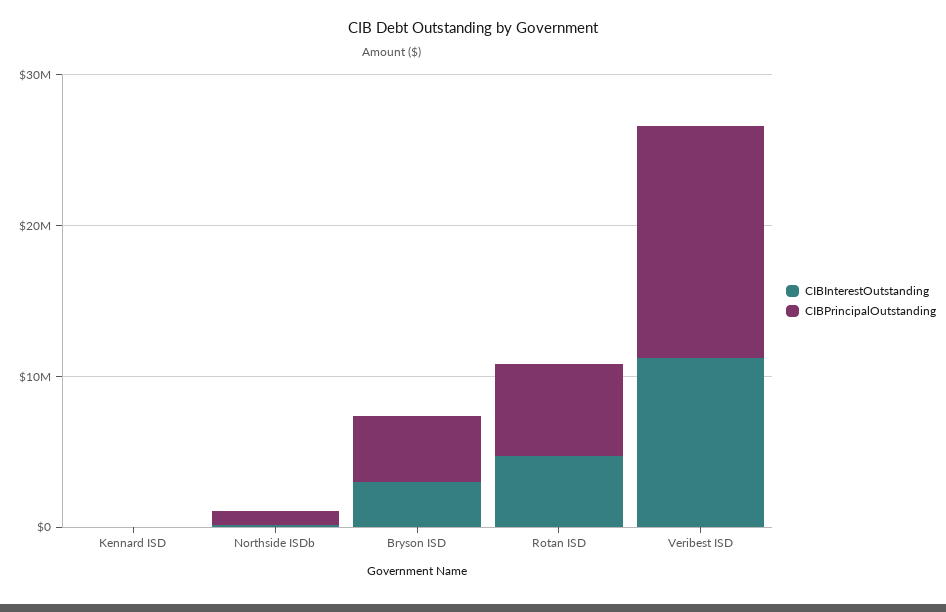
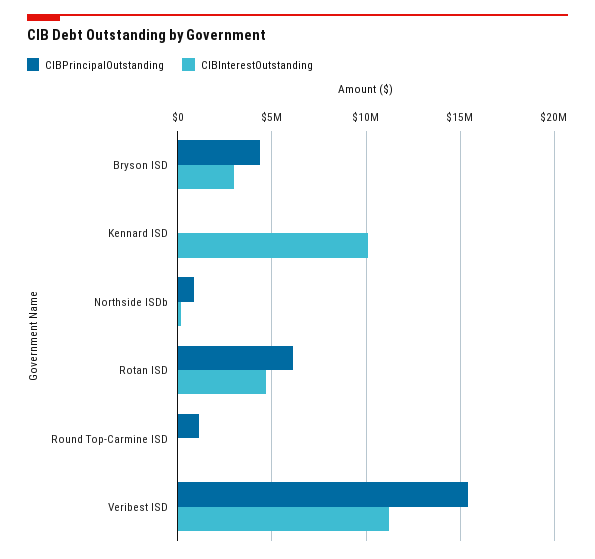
CIBInterestOutstanding, Kennard ISD: 0 -> 10000000
CIBPrincipalOutstanding, Round Top-Carmine ISD: none -> 1000000
CIBInterestOutstanding, Round Top-Carmine ISD: none -> 0

